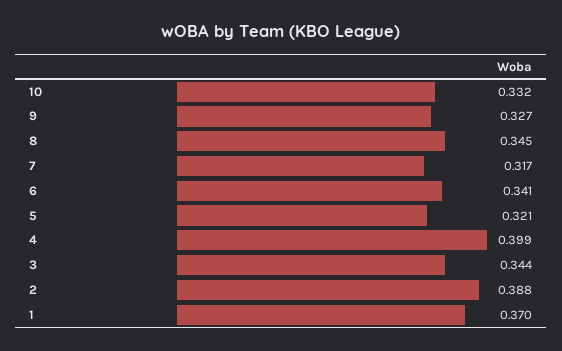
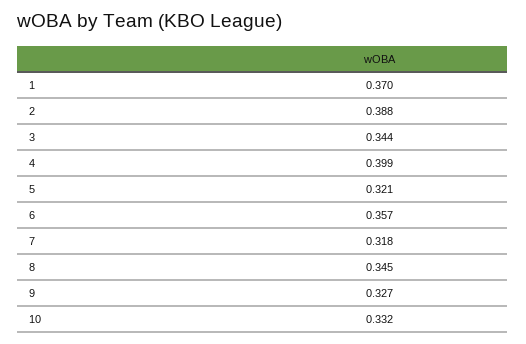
7: 0.317 -> 0.318
6: 0.341 -> 0.357

